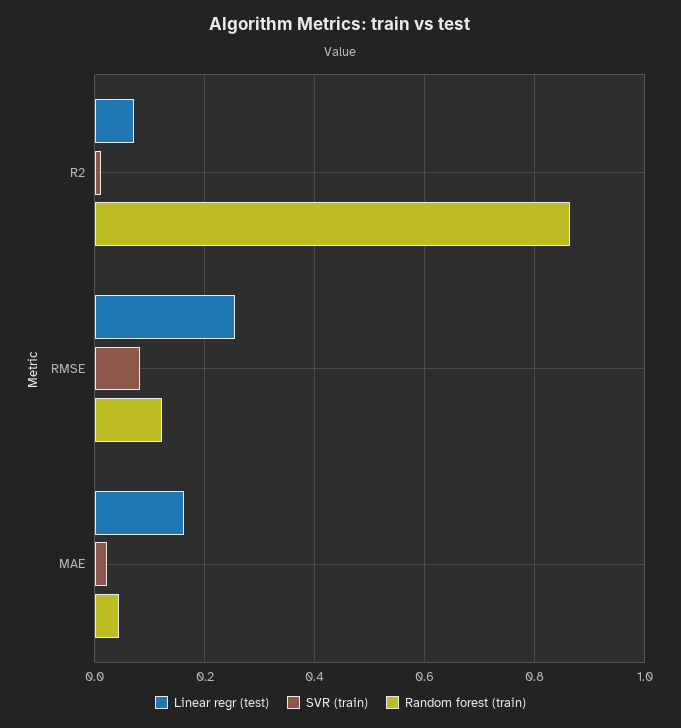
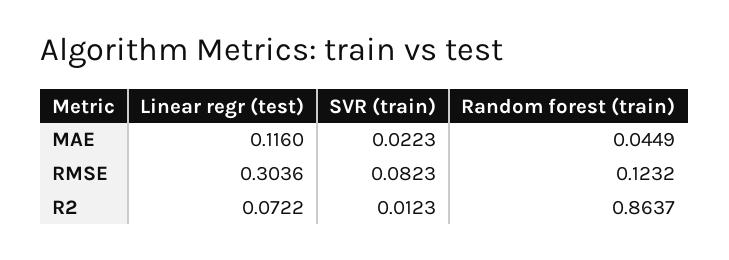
Linear regr (test), RMSE: 0.26 -> 0.3036
Linear regr (test), MAE: 0.16 -> 0.116

